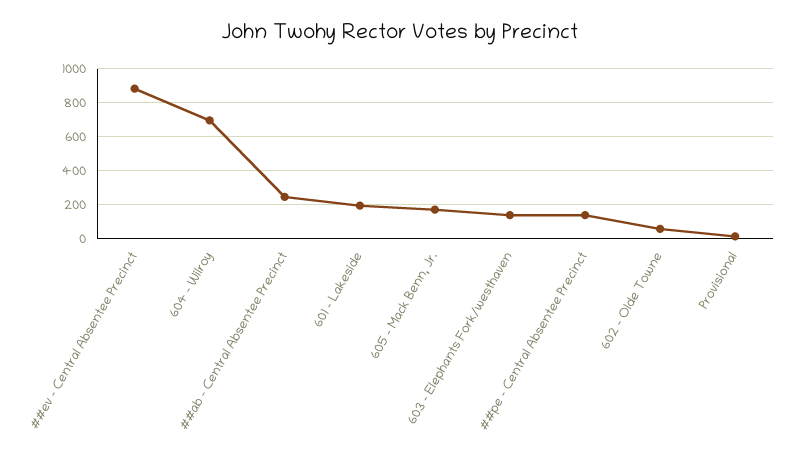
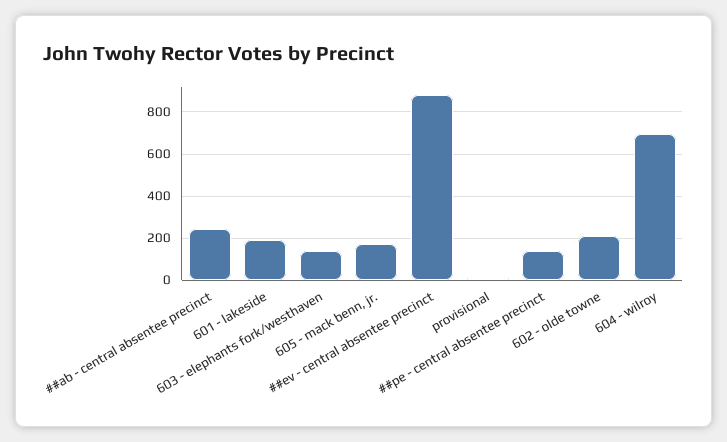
602 - Olde Towne: 50 -> 200

